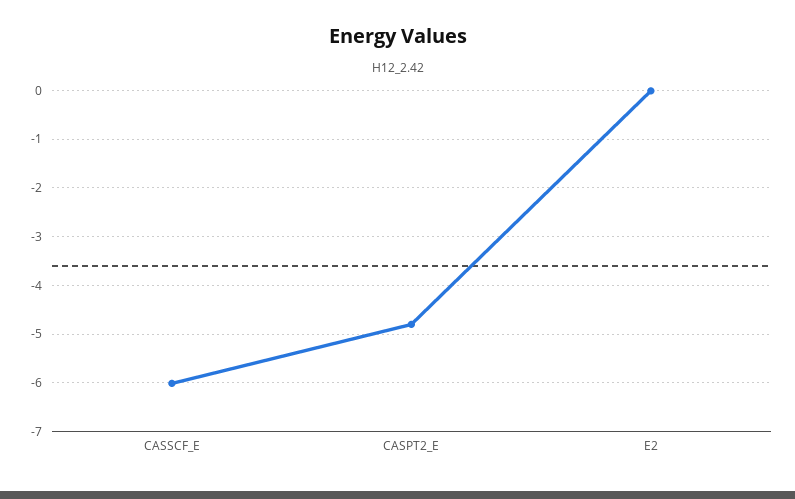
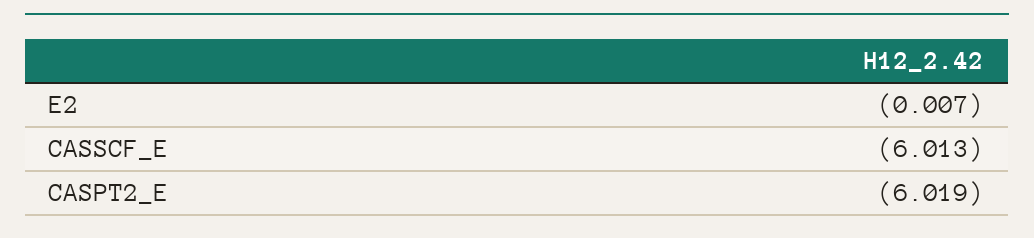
CASPT2_E: -4.8 -> -6.019

